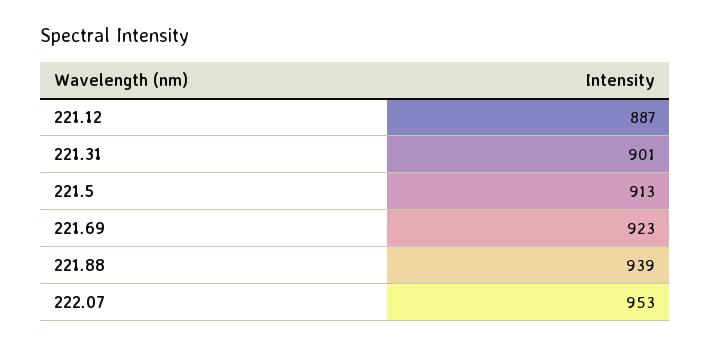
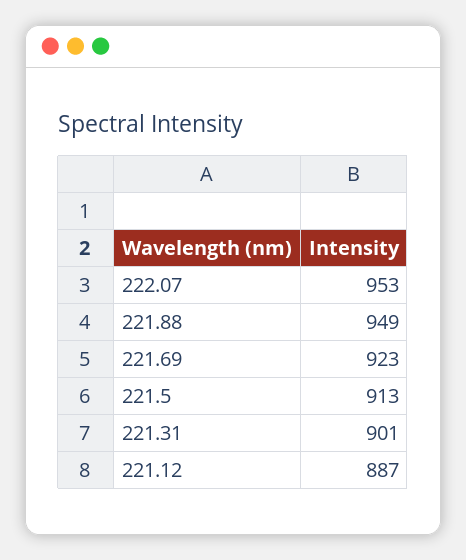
221.88: 939 -> 949

